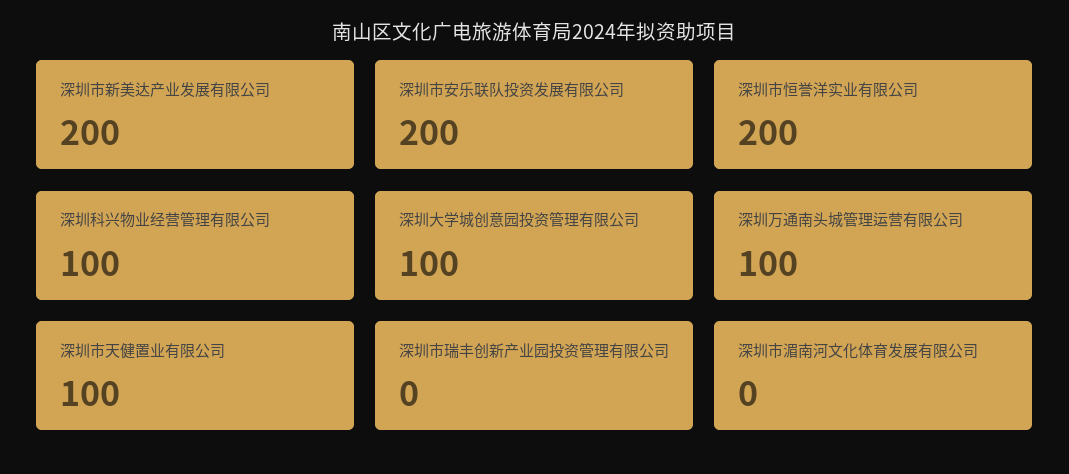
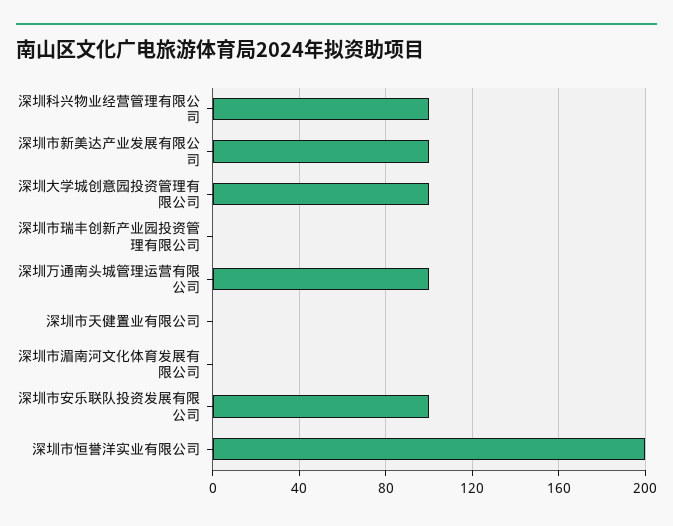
深圳市新美达产业发展有限公司: 200 -> 100
深圳市安乐联队投资发展有限公司: 200 -> 100
深圳市天健置业有限公司: 100 -> 0

